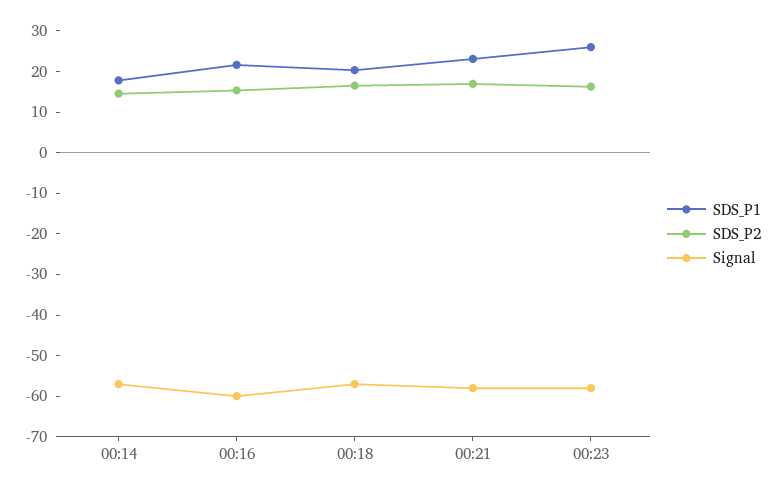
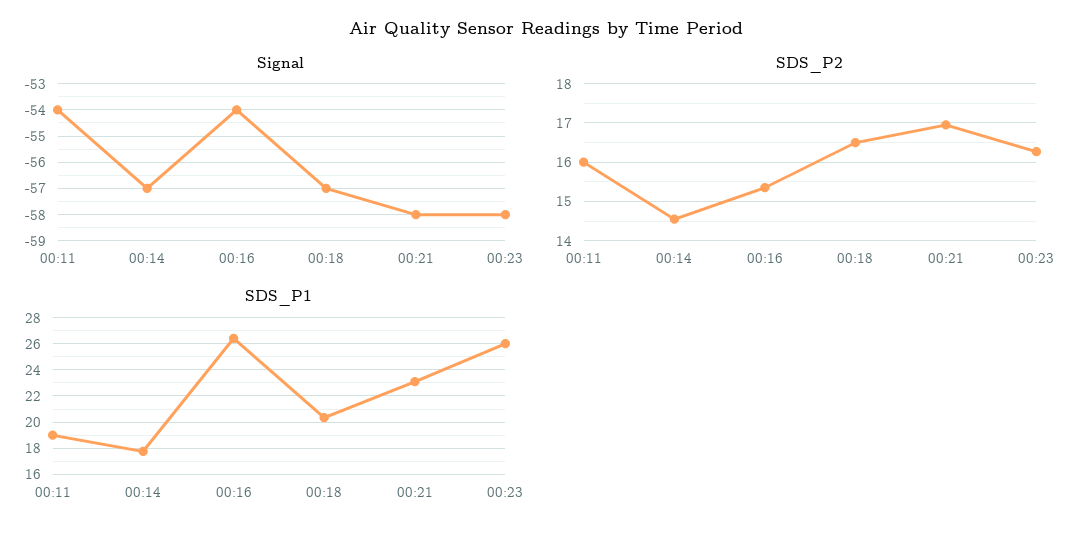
SDS_P1, 00:16: 22 -> 26.5
Signal, 00:16: -60 -> -54
Signal, 00:11: none -> -54
SDS_P2, 00:11: none -> 16
SDS_P1, 00:11: none -> 19

